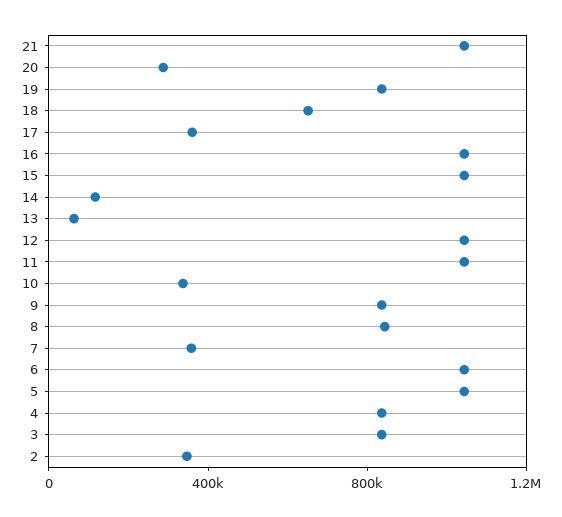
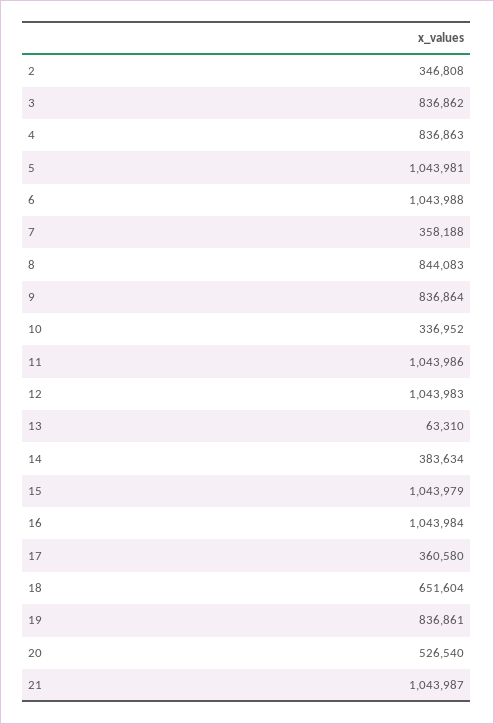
20: 300000 -> 526540
14: 100000 -> 383634

